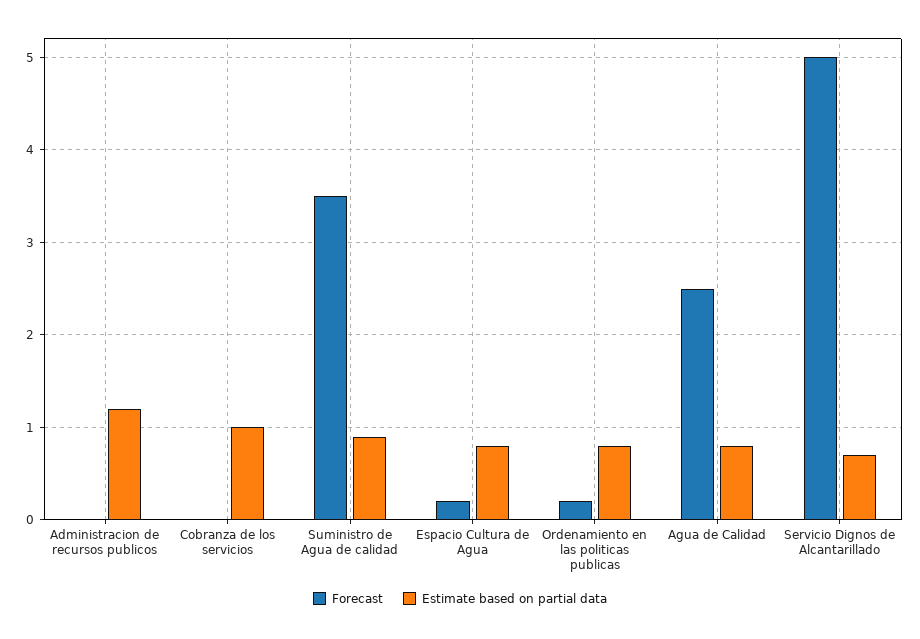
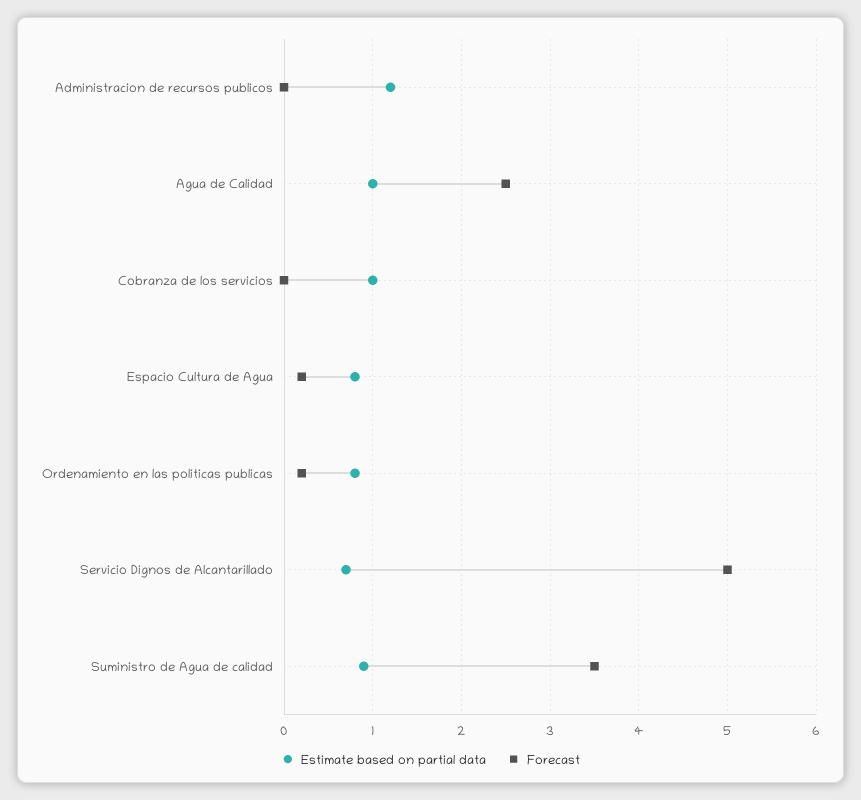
Estimate based on partial data, Agua de Calidad: 0.8 -> 1

